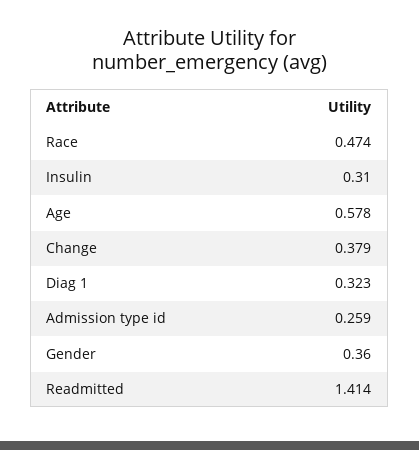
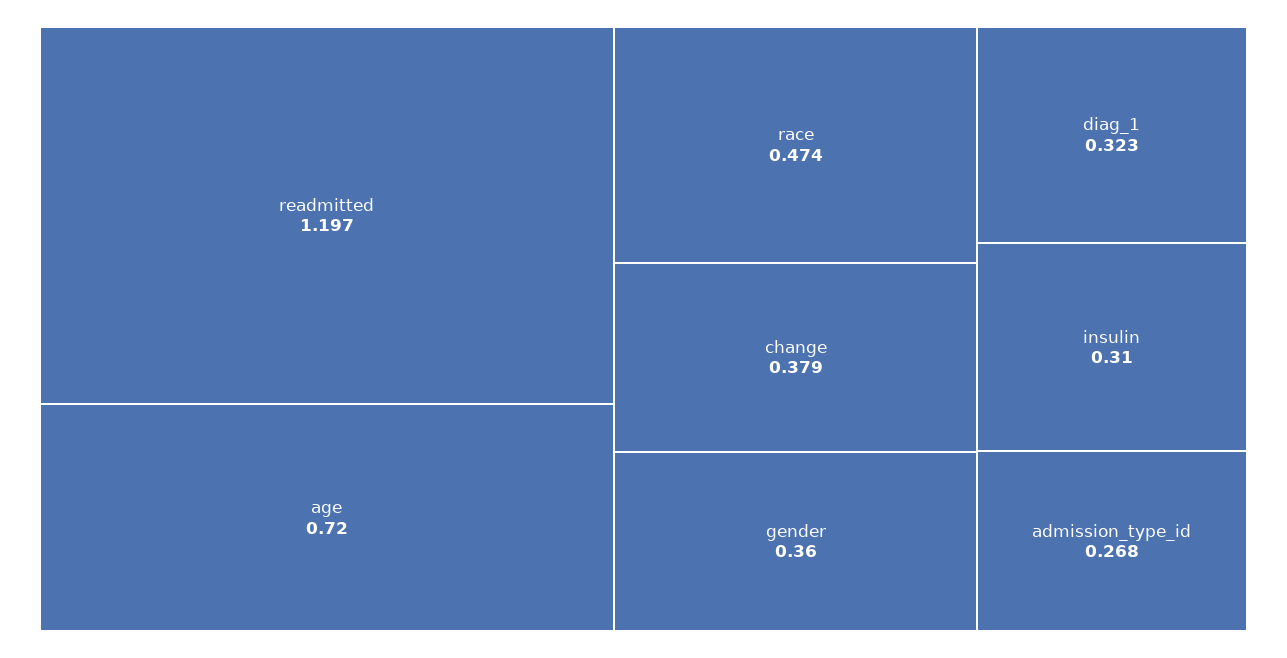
Age: 0.578 -> 0.72
Admission type id: 0.259 -> 0.268
Readmitted: 1.414 -> 1.197

